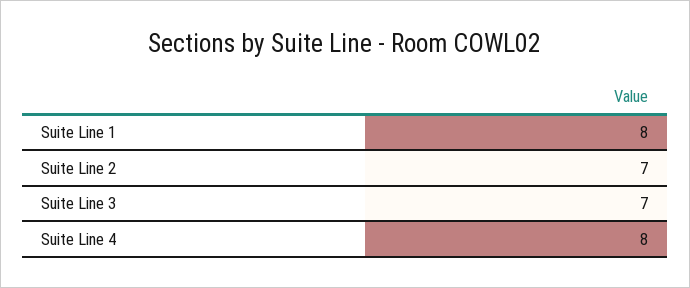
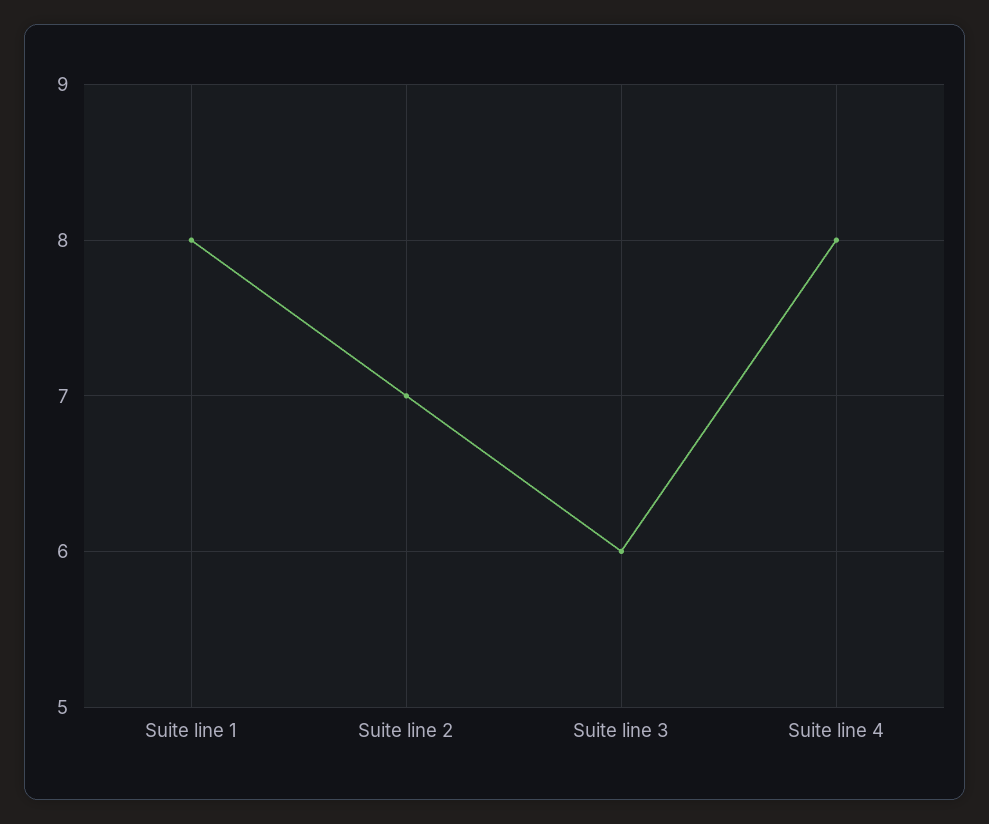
Suite Line 3: 7 -> 6

